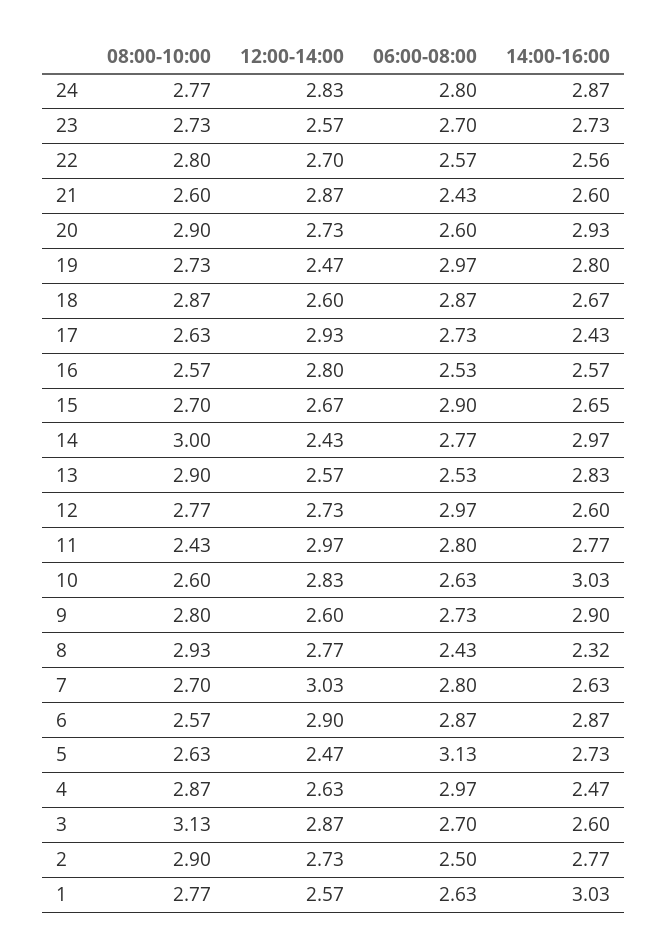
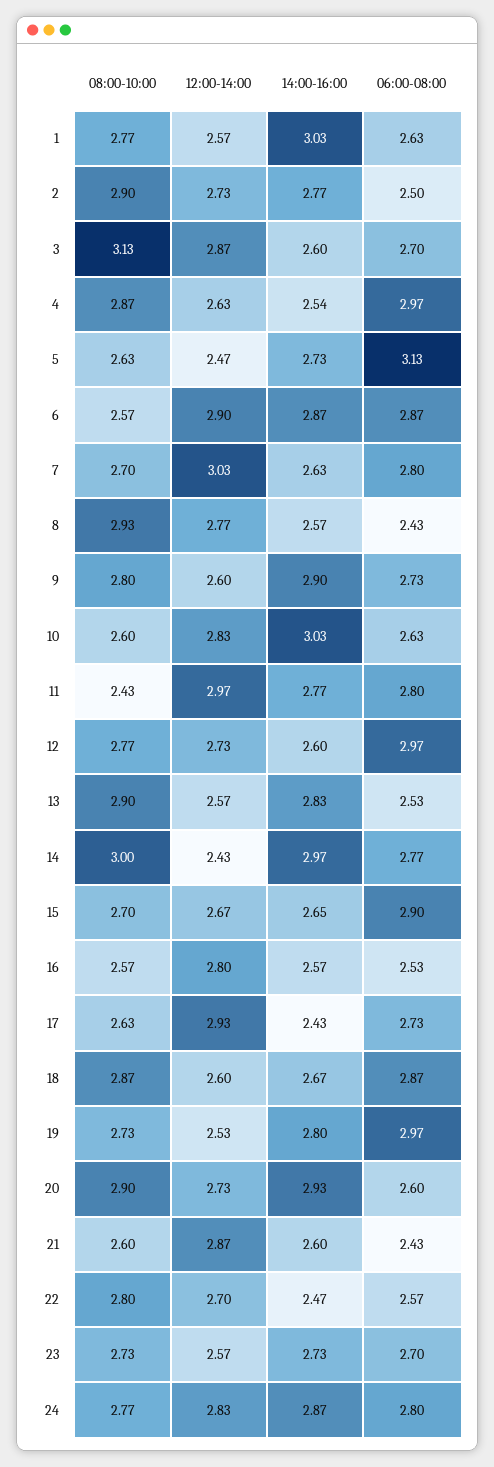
14:00-16:00, 22: 2.56 -> 2.47
12:00-14:00, 19: 2.47 -> 2.53
14:00-16:00, 8: 2.32 -> 2.57
14:00-16:00, 4: 2.47 -> 2.54

